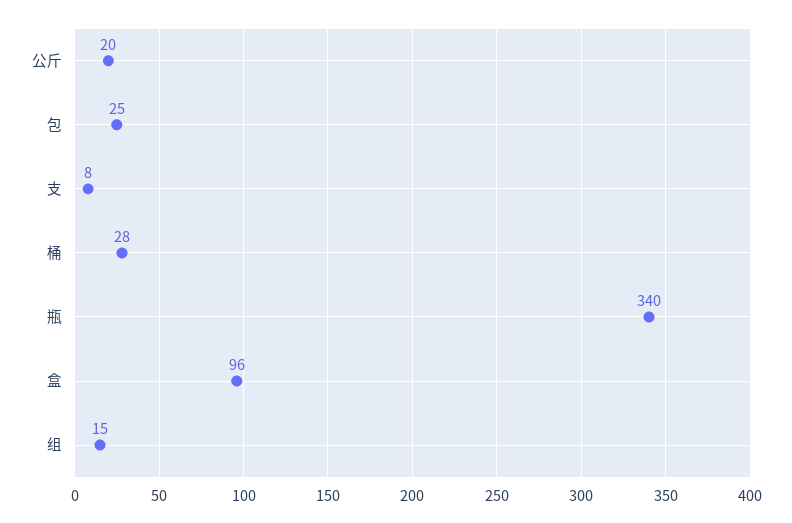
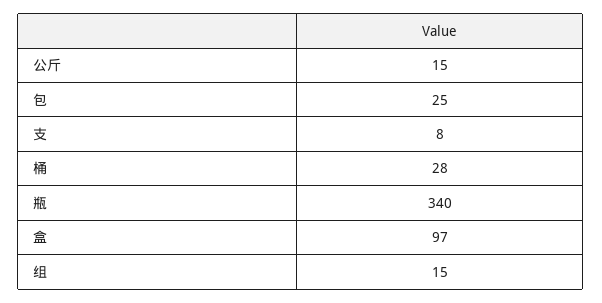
公斤: 20 -> 15
盒: 96 -> 97

